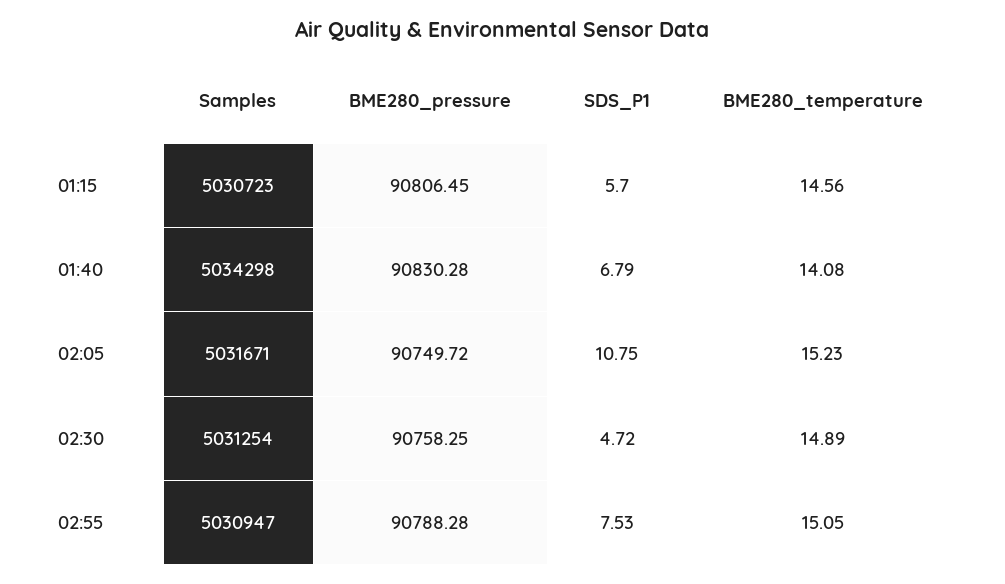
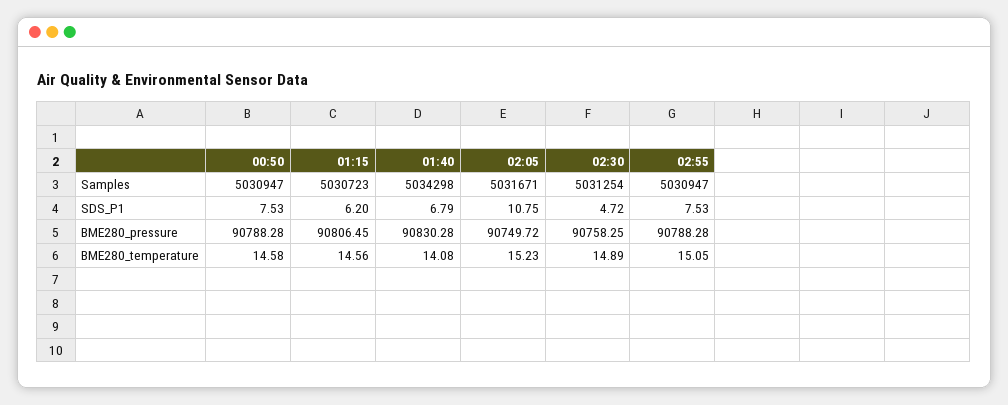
SDS_P1, 01:15: 5.7 -> 6.2
Samples, 00:50: none -> 5030947
SDS_P1, 00:50: none -> 7.53
BME280_pressure, 00:50: none -> 90788.28
BME280_temperature, 00:50: none -> 14.58

